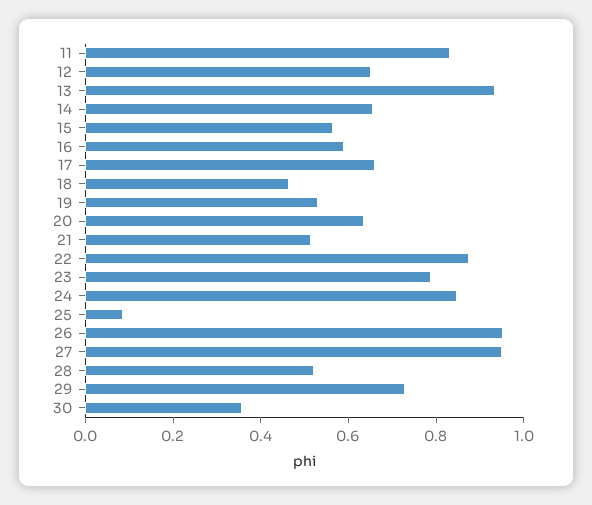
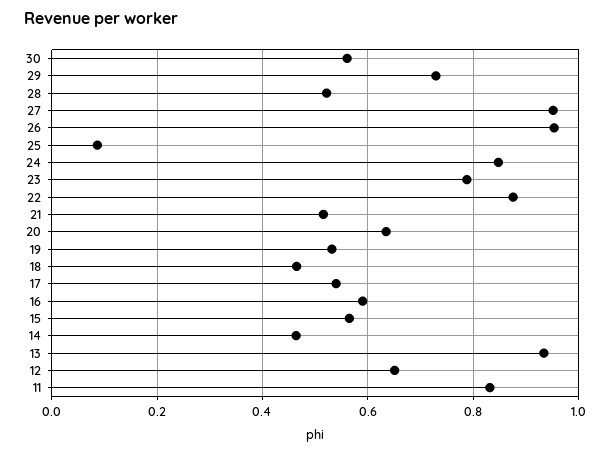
14: 0.65 -> 0.46
17: 0.65 -> 0.54
30: 0.35 -> 0.56

